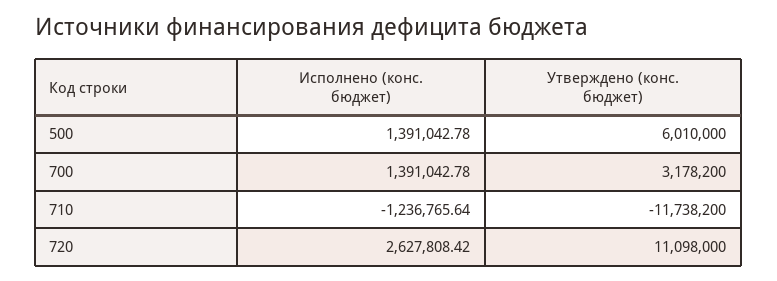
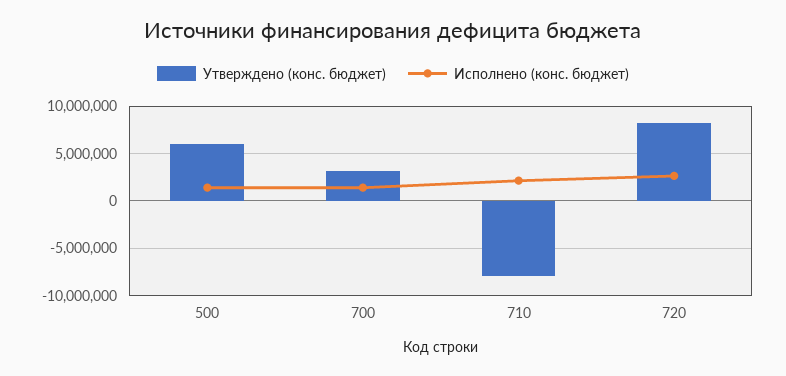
Исполнено (конс. бюджет), 710: -1236765.64 -> 2000000
Утверждено (конс. бюджет), 710: -11738200 -> -8000000
Утверждено (конс. бюджет), 720: 11098000 -> 8000000

